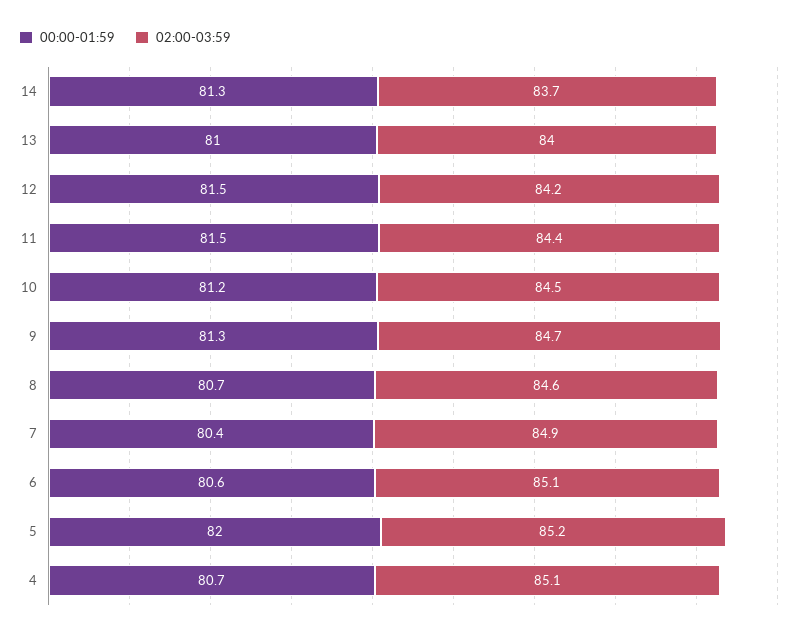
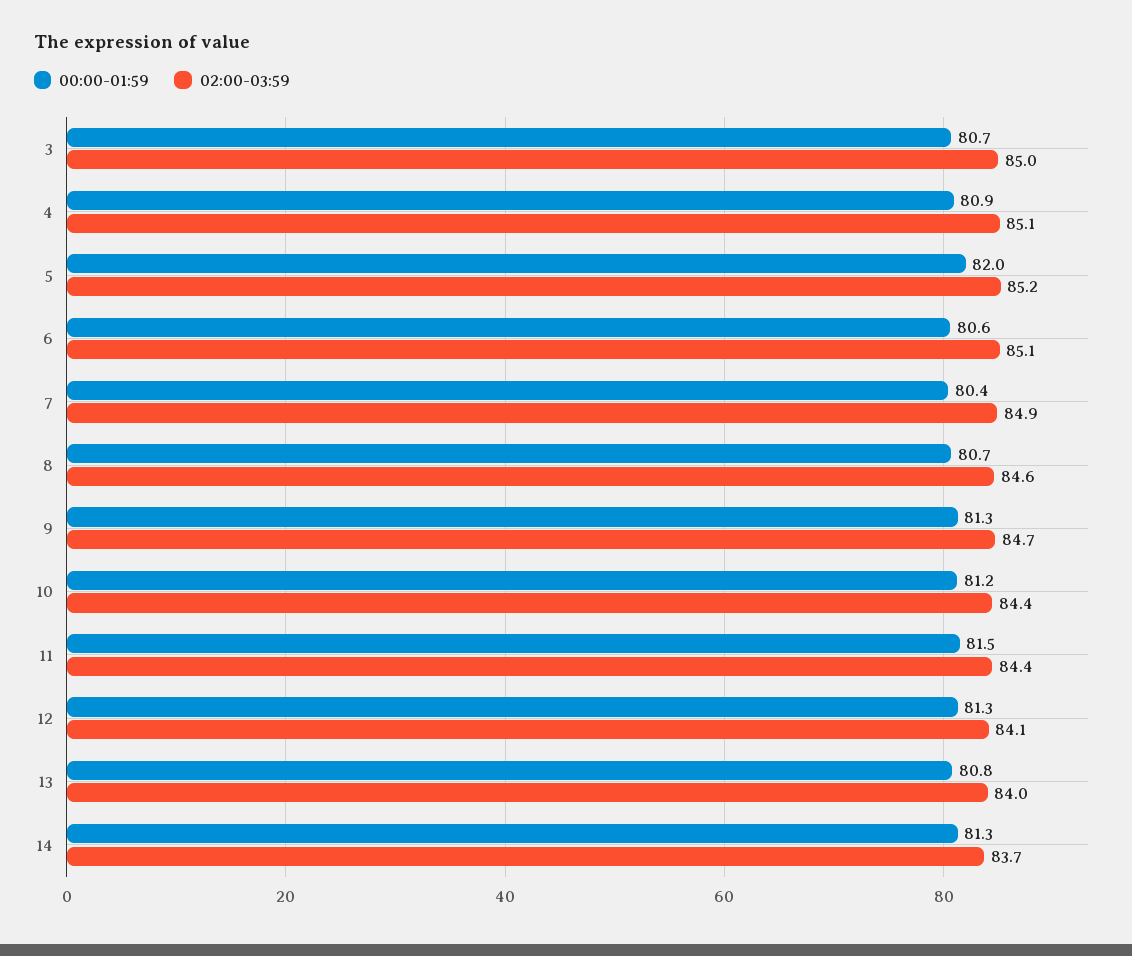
00:00-01:59, 13: 81 -> 80.8
00:00-01:59, 12: 81.5 -> 81.3
02:00-03:59, 12: 84.2 -> 84.1
02:00-03:59, 10: 84.5 -> 84.4
00:00-01:59, 4: 80.7 -> 80.9
00:00-01:59, 3: none -> 80.7
02:00-03:59, 3: none -> 85

